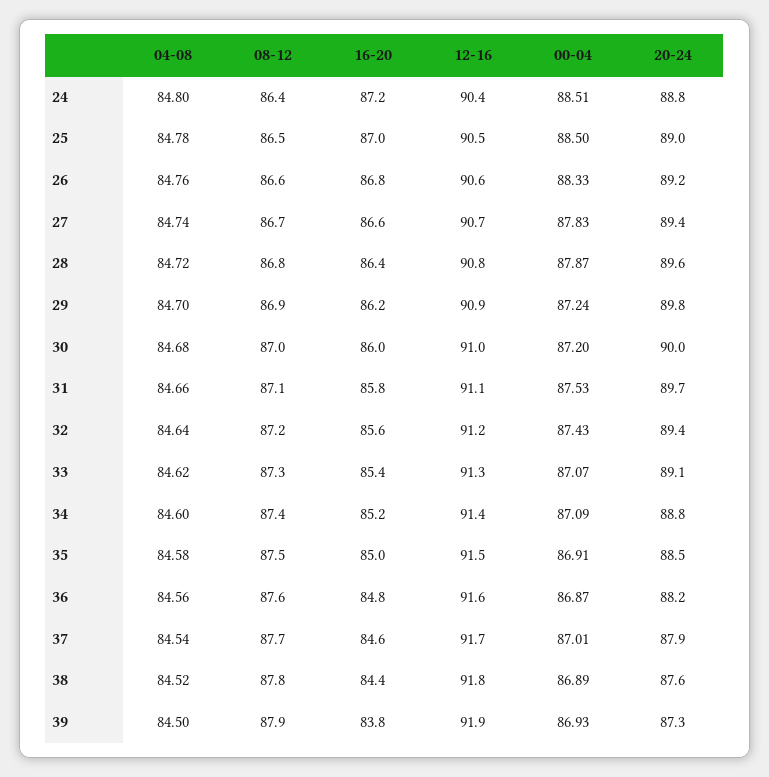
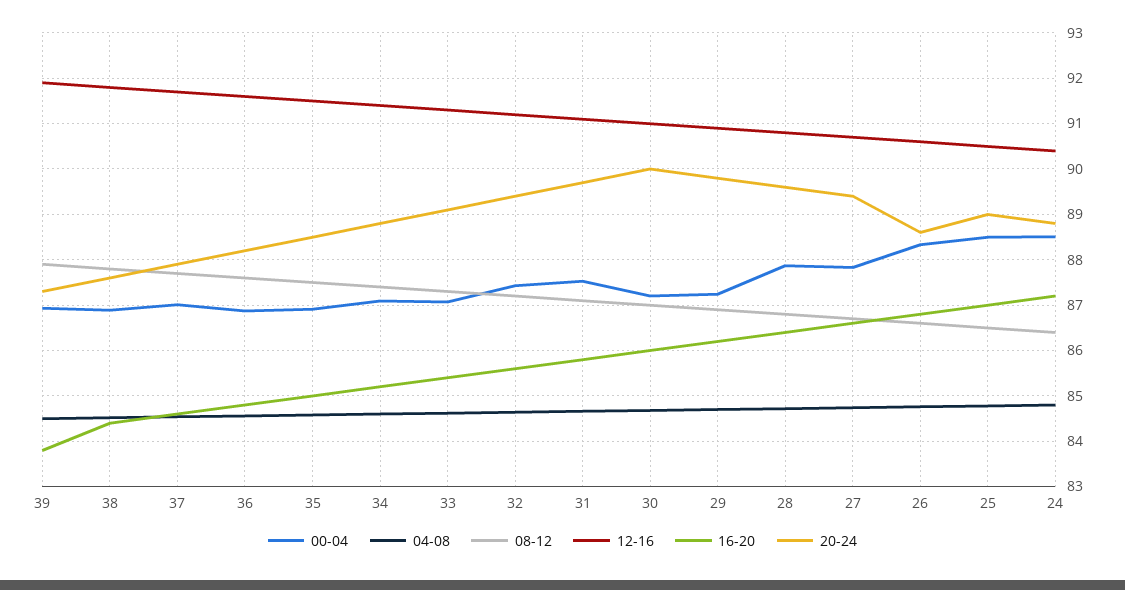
20-24, 26: 89.2 -> 88.6

